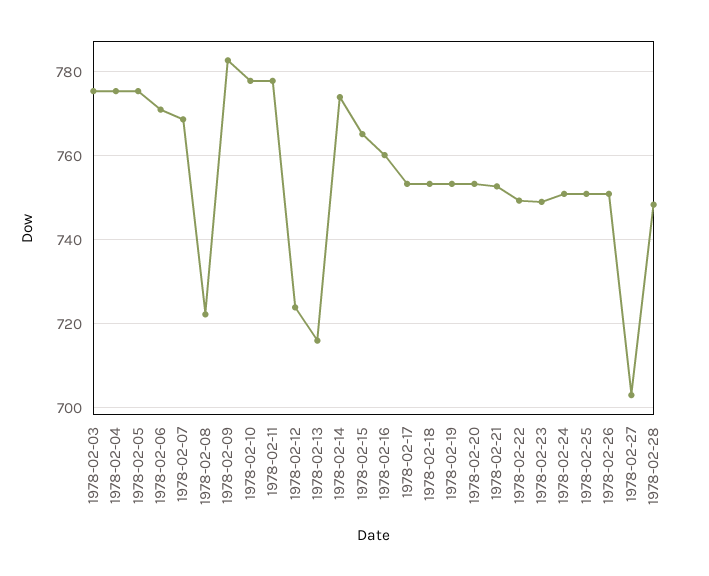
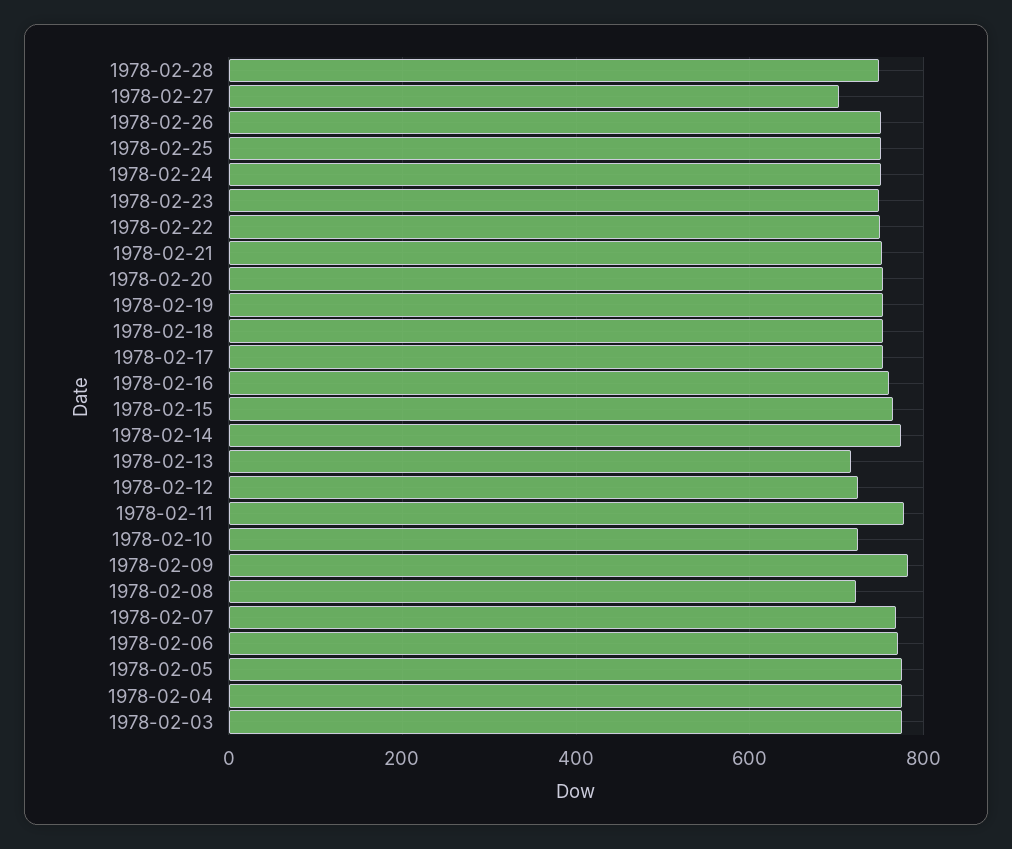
1978-02-10: 778 -> 720

